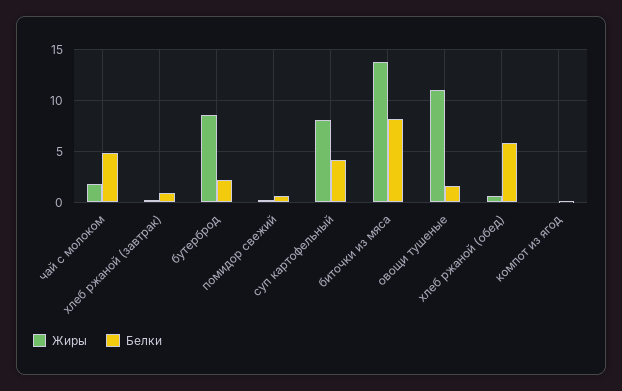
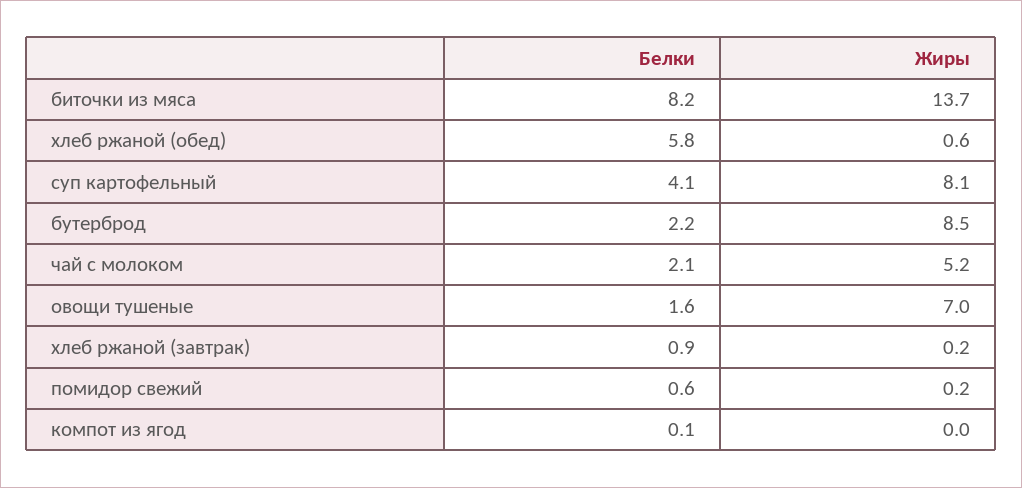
Жиры, чай с молоком: 2 -> 5.2
Белки, чай с молоком: 5 -> 2.1
Жиры, овощи тушеные: 11 -> 7

